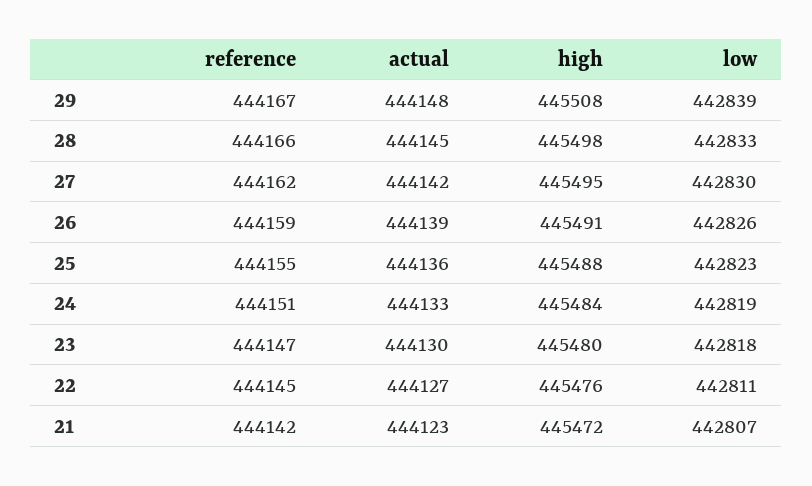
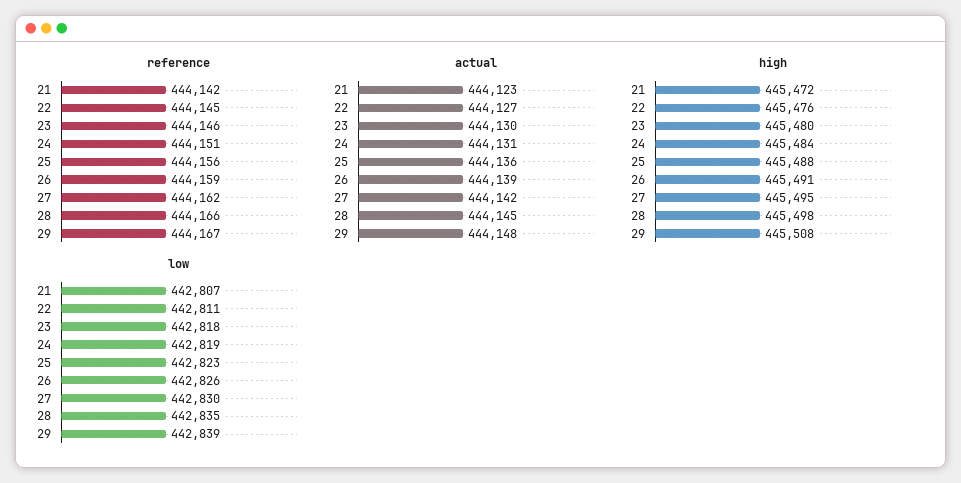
low, 28: 442833 -> 442835
reference, 25: 444155 -> 444156
actual, 24: 444133 -> 444131
reference, 23: 444147 -> 444146

